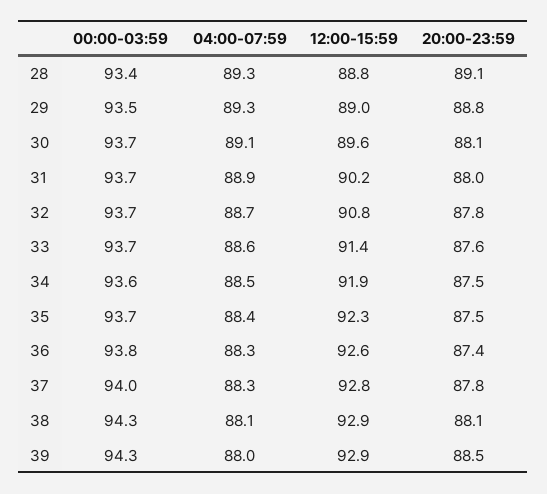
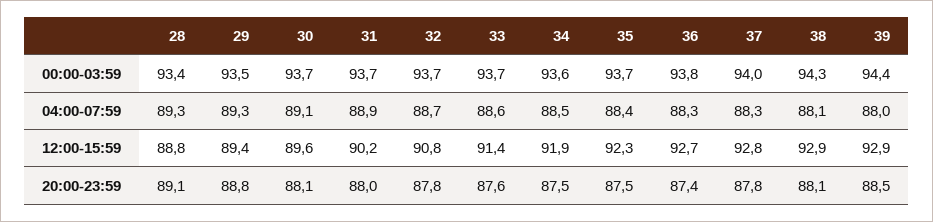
12:00-15:59, 29: 89 -> 89.4
12:00-15:59, 36: 92.6 -> 92.7
00:00-03:59, 39: 94.3 -> 94.4

